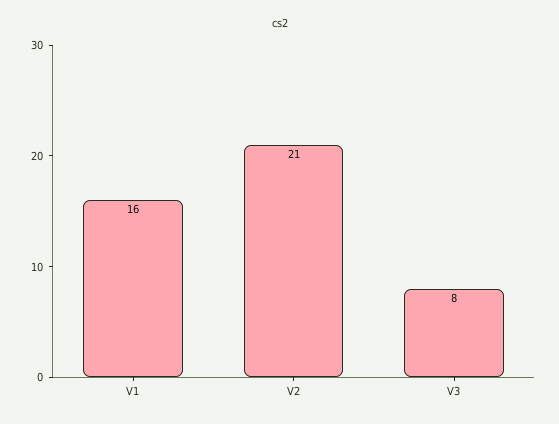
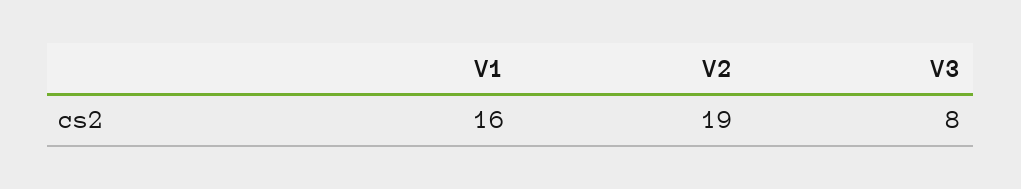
V2: 21 -> 19

